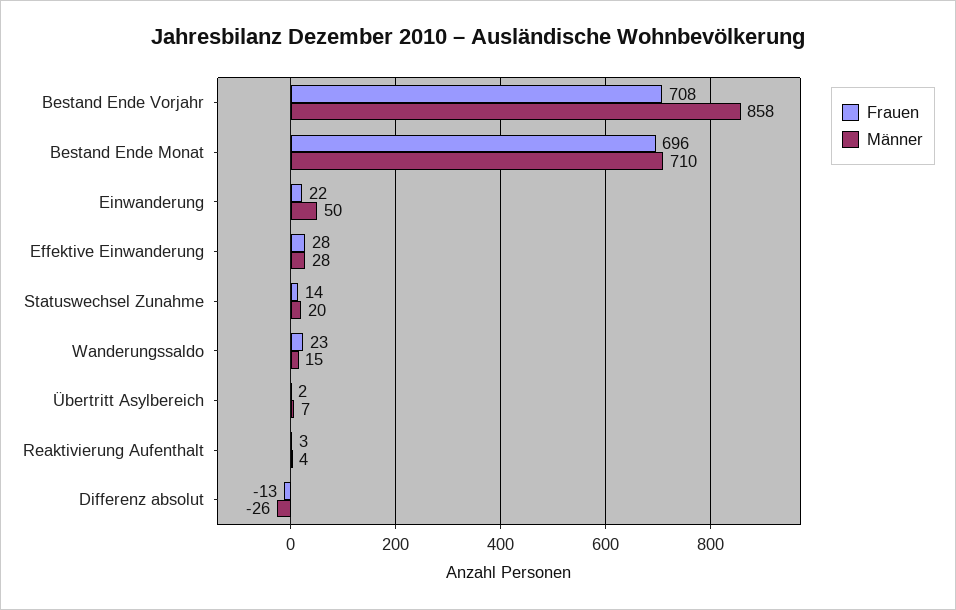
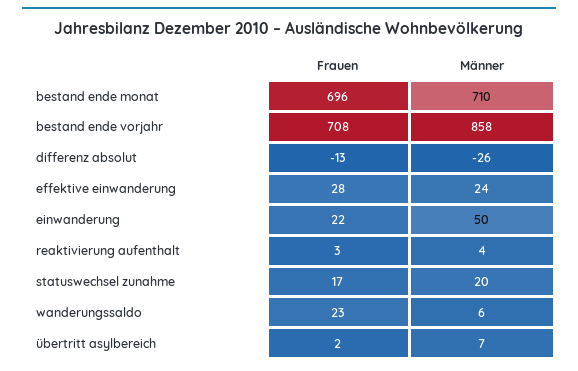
Männer, Effektive Einwanderung: 28 -> 24
Frauen, Statuswechsel Zunahme: 14 -> 17
Männer, Wanderungssaldo: 15 -> 6

